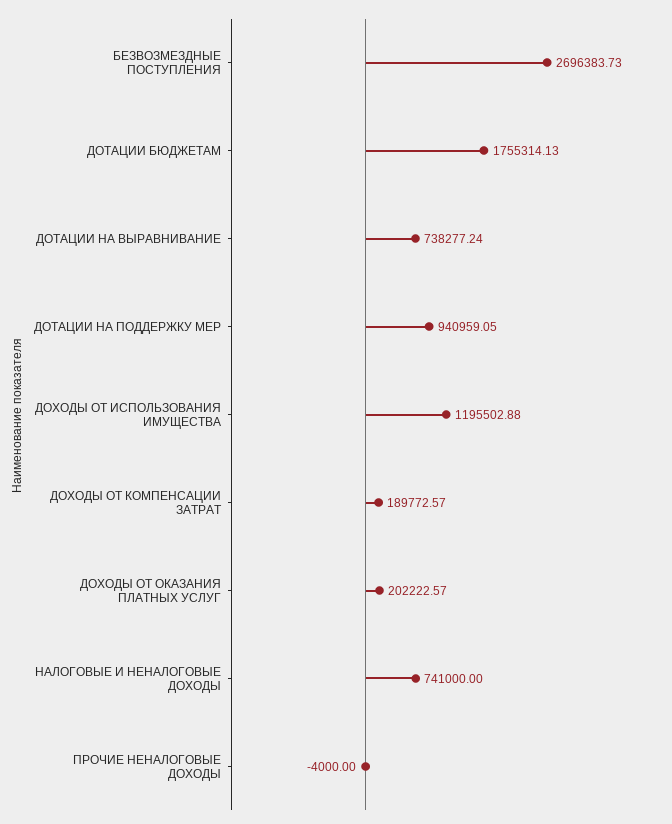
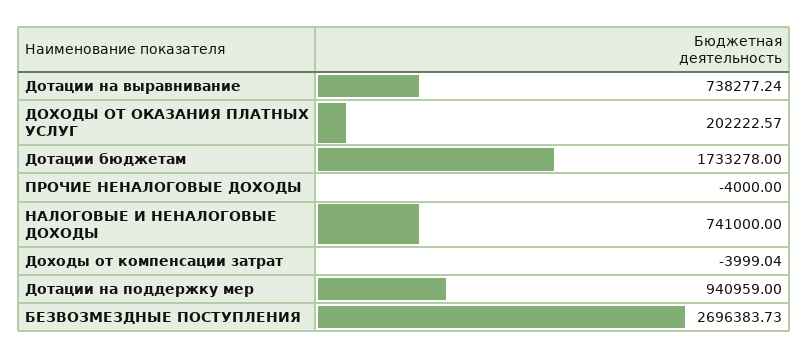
ДОТАЦИИ БЮДЖЕТАМ: 1755314.13 -> 1733278
ДОТАЦИИ НА ПОДДЕРЖКУ МЕР: 940959.05 -> 940959
ДОХОДЫ ОТ ИСПОЛЬЗОВАНИЯ ИМУЩЕСТВА: 1195502.88 -> none
ДОХОДЫ ОТ КОМПЕНСАЦИИ ЗАТРАТ: 189772.57 -> -3999.04

